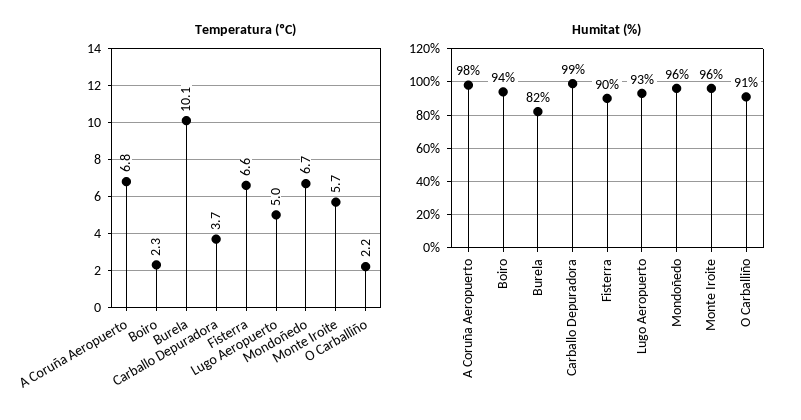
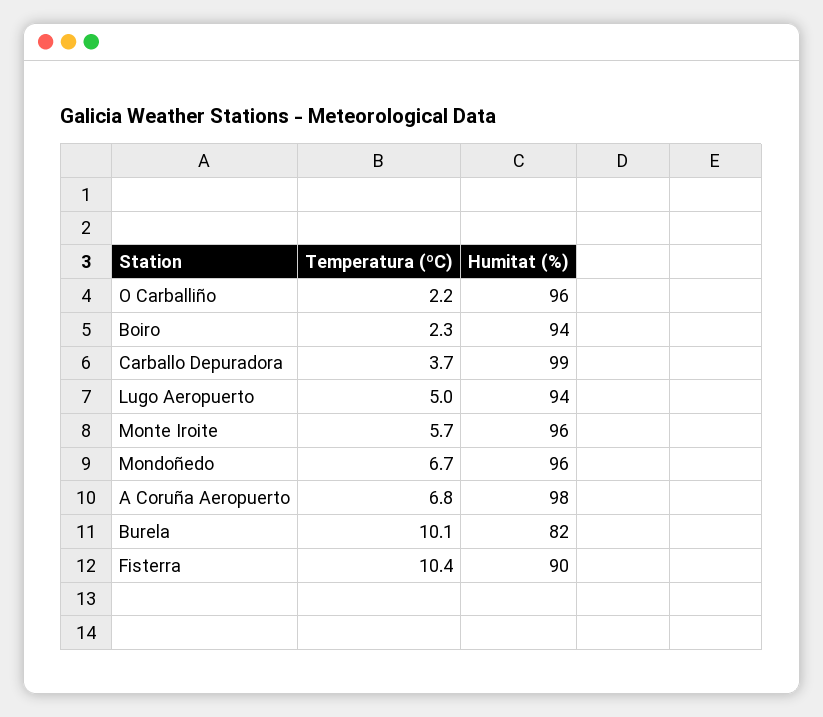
Temperatura (ºC), Fisterra: 6.6 -> 10.4
Humitat (%), Lugo Aeropuerto: 93 -> 94
Humitat (%), O Carballiño: 91 -> 96

